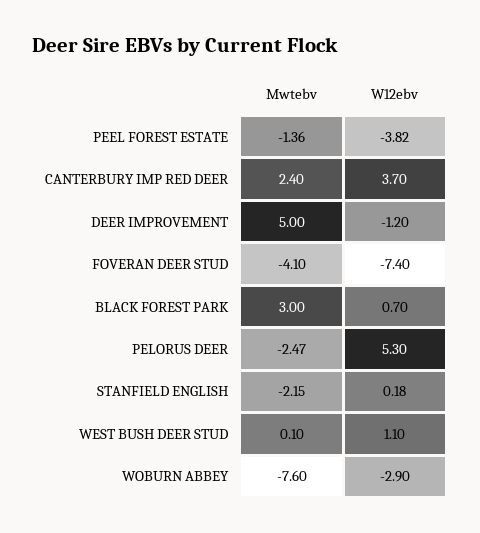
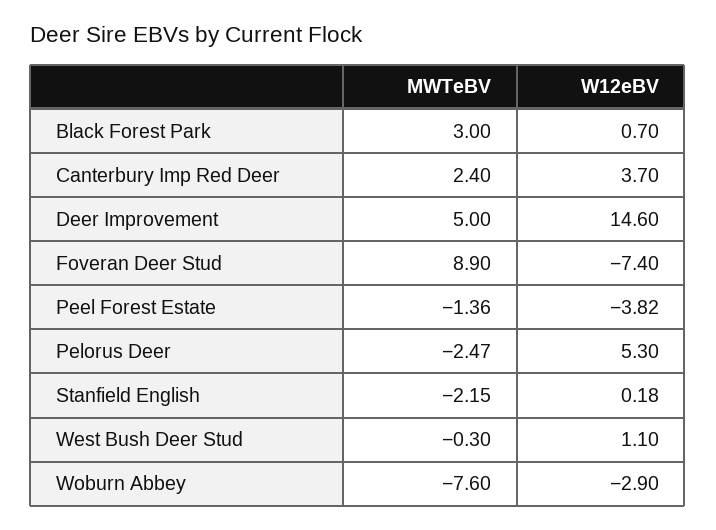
W12ebv, DEER IMPROVEMENT: -1.2 -> 14.6
Mwtebv, FOVERAN DEER STUD: -4.1 -> 8.9
Mwtebv, WEST BUSH DEER STUD: 0.1 -> -0.3

